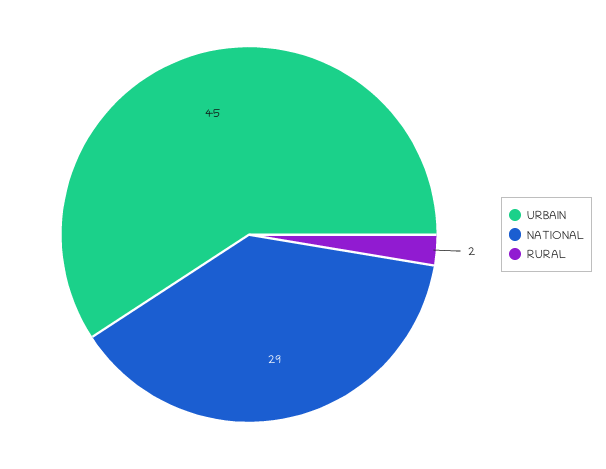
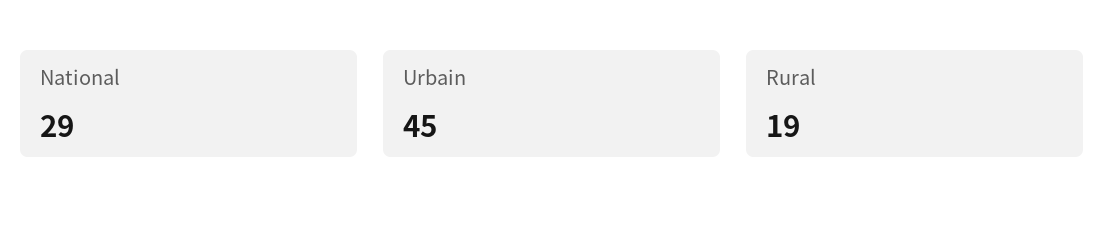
RURAL: 2 -> 19

